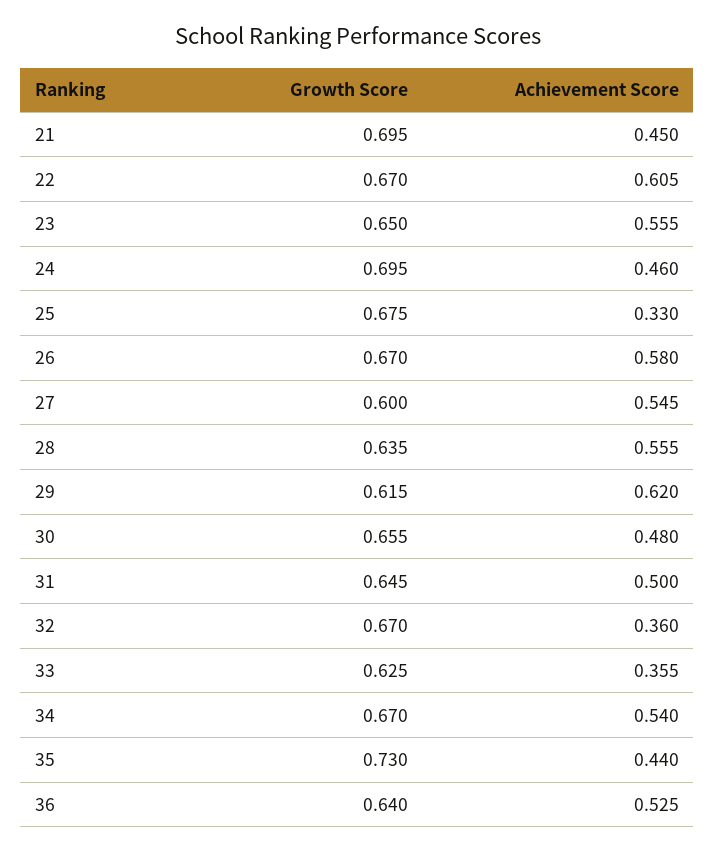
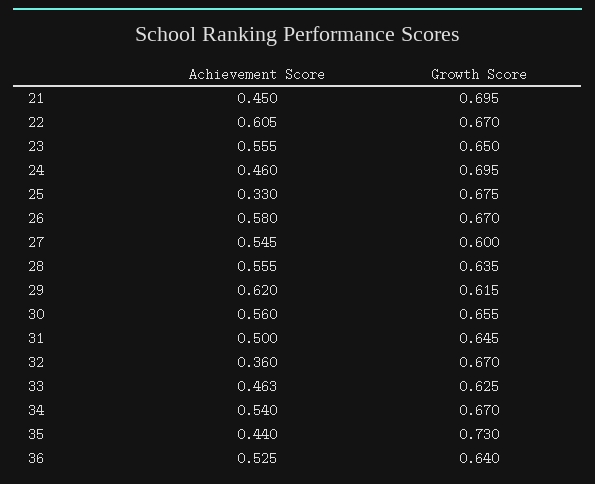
Achievement Score, 30: 0.48 -> 0.56
Achievement Score, 33: 0.355 -> 0.463

